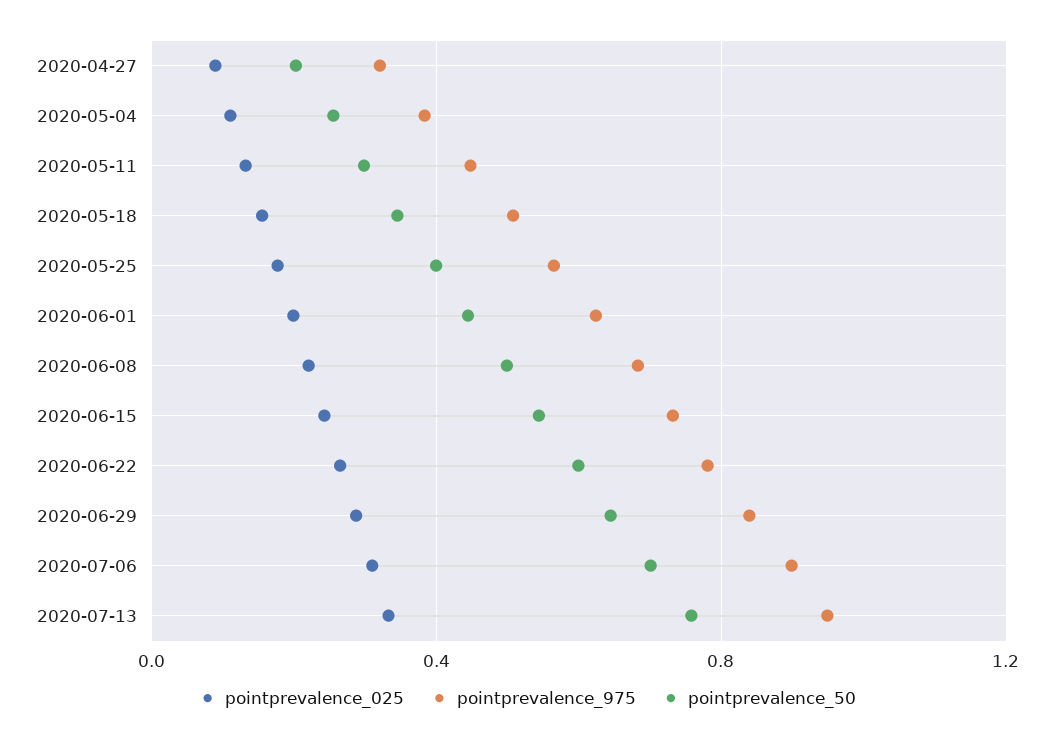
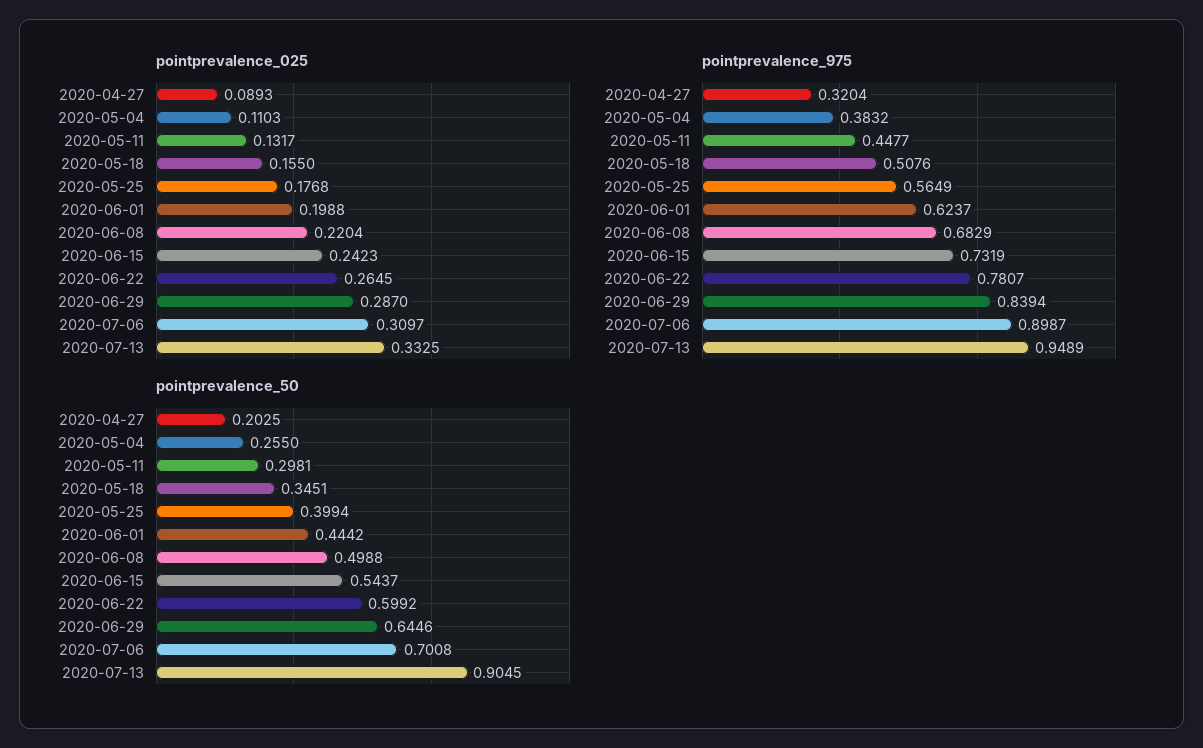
pointprevalence_50, 2020-07-13: 0.75 -> 0.9045

